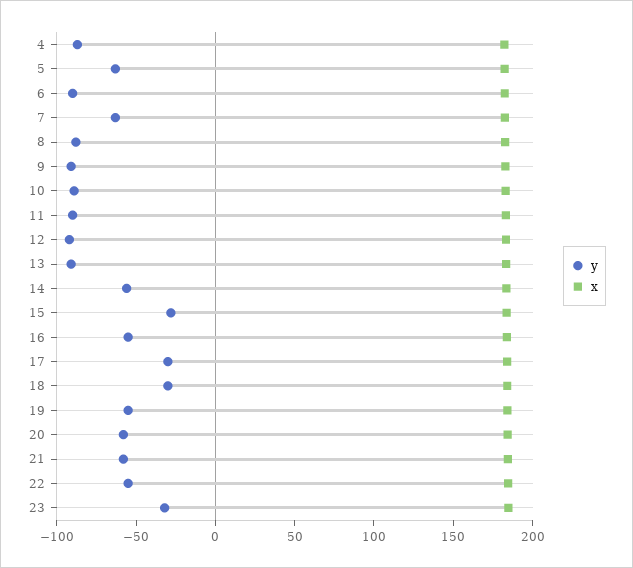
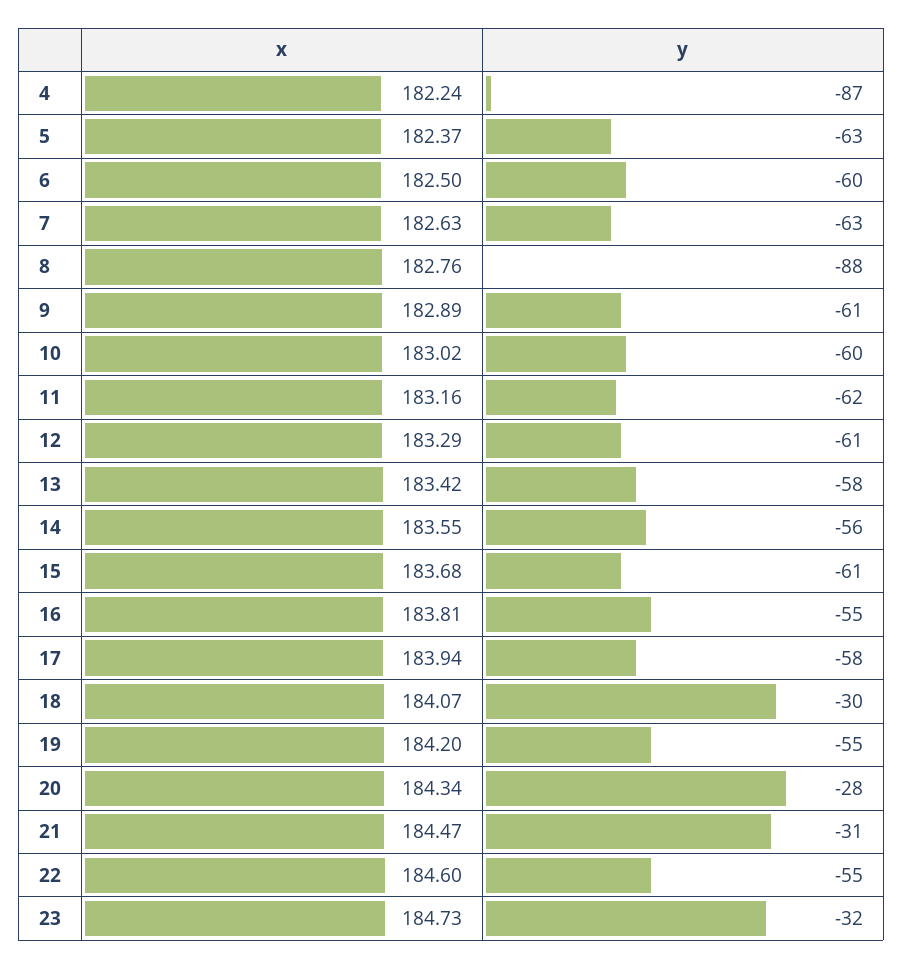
y, 6: -90 -> -60
y, 9: -90 -> -61
y, 10: -90 -> -60
y, 11: -90 -> -62
y, 12: -90 -> -61
y, 13: -90 -> -58
y, 15: -30 -> -61
y, 17: -30 -> -58
y, 20: -60 -> -28
y, 21: -60 -> -31

